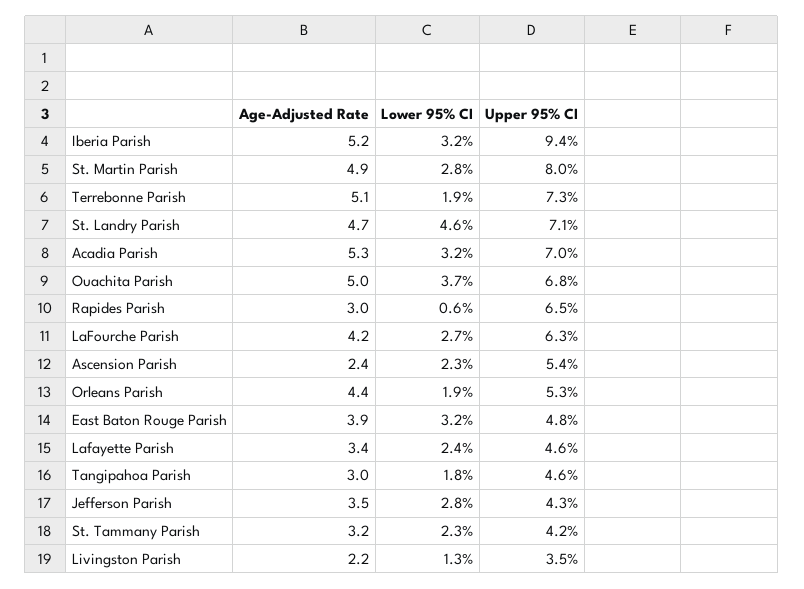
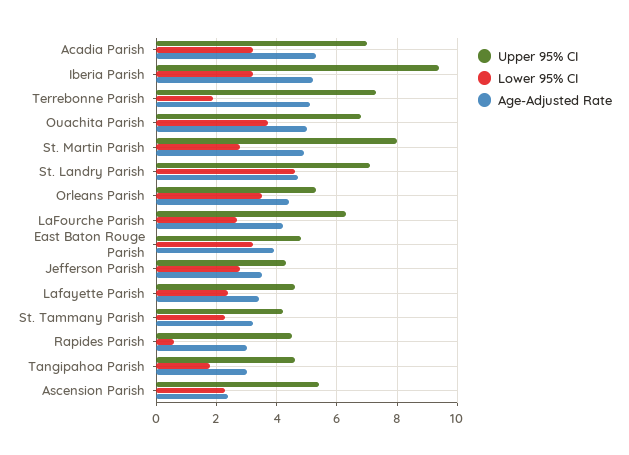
Upper 95% CI, Rapides Parish: 6.5 -> 4.5
Lower 95% CI, Orleans Parish: 1.9 -> 3.5
Age-Adjusted Rate, Livingston Parish: 2.2 -> none
Lower 95% CI, Livingston Parish: 1.3 -> none
Upper 95% CI, Livingston Parish: 3.5 -> none

